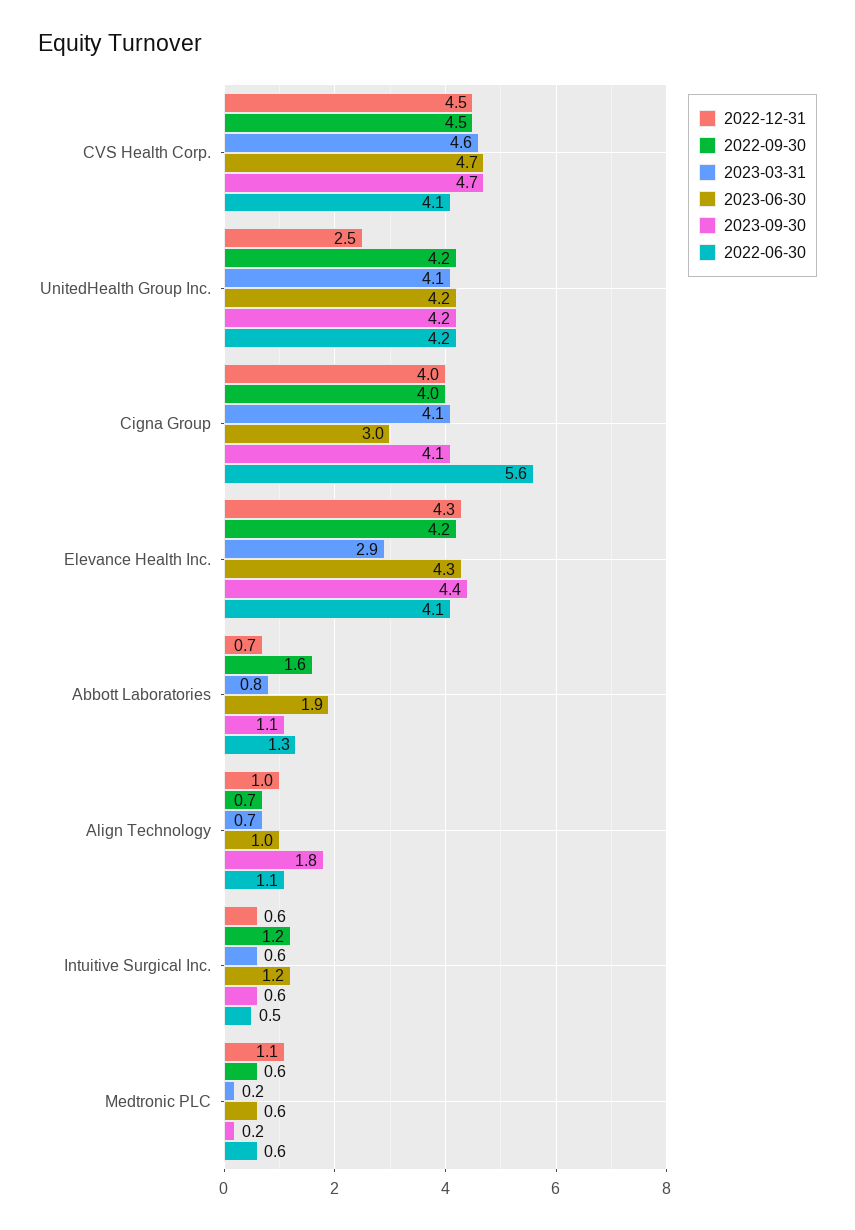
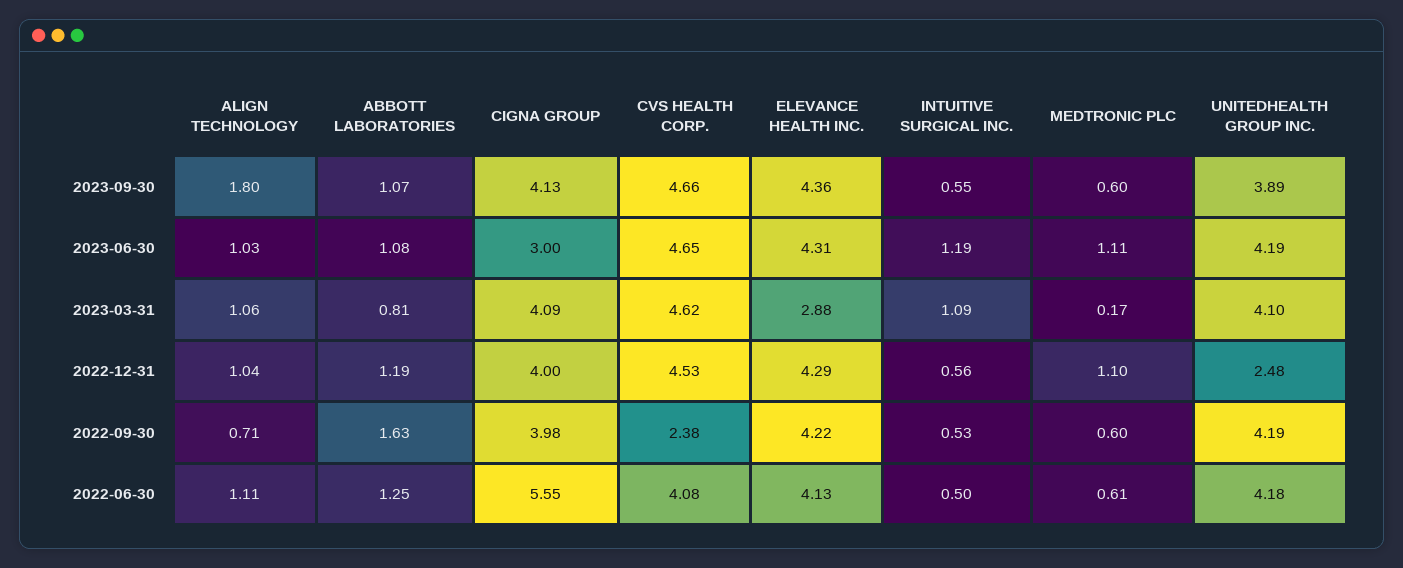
2022-09-30, CVS Health Corp.: 4.5 -> 2.38
2023-09-30, UnitedHealth Group Inc.: 4.2 -> 3.89
2022-12-31, Abbott Laboratories: 0.7 -> 1.19
2023-06-30, Abbott Laboratories: 1.9 -> 1.08
2023-03-31, Align Technology: 0.7 -> 1.06
2022-09-30, Intuitive Surgical Inc.: 1.2 -> 0.53
2023-03-31, Intuitive Surgical Inc.: 0.6 -> 1.09
2023-06-30, Medtronic PLC: 0.6 -> 1.11
2023-09-30, Medtronic PLC: 0.2 -> 0.6

